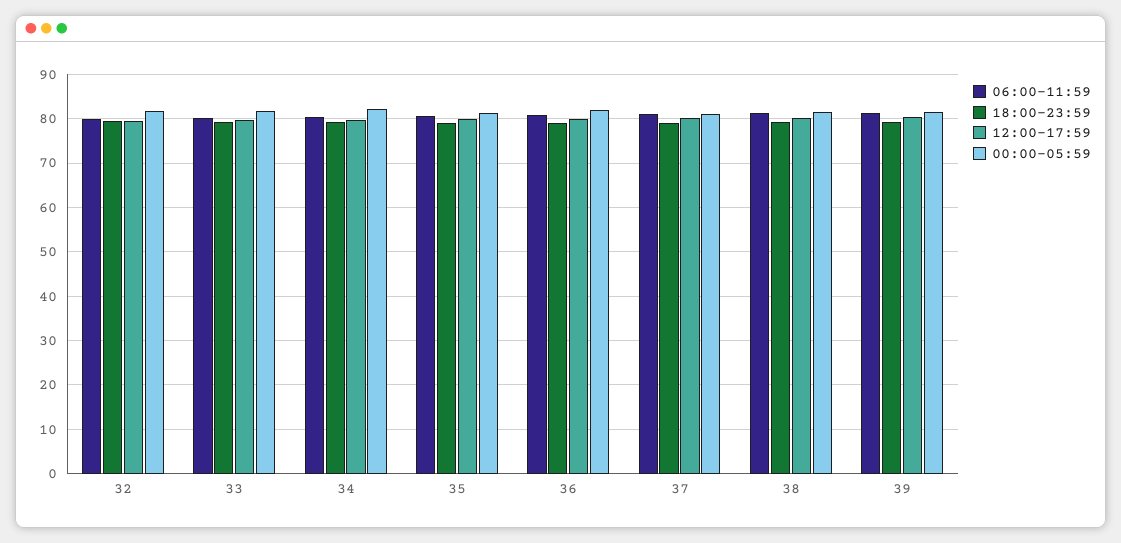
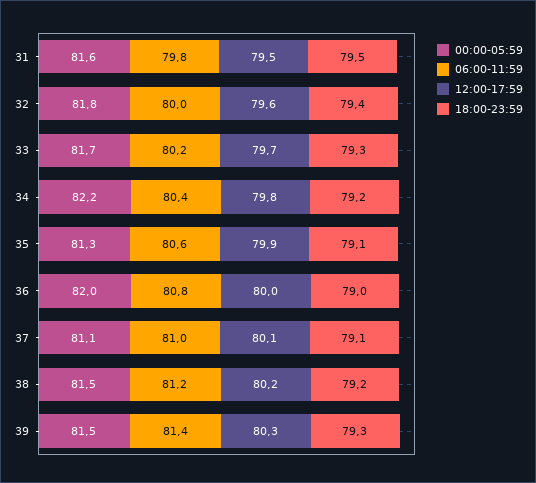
00:00-05:59, 31: none -> 81.6
06:00-11:59, 31: none -> 79.8
12:00-17:59, 31: none -> 79.5
18:00-23:59, 31: none -> 79.5

